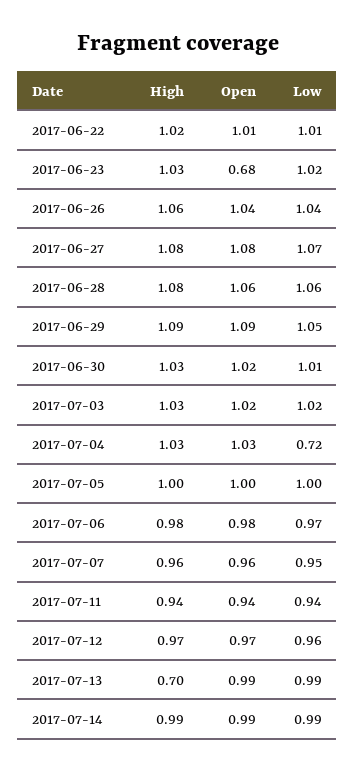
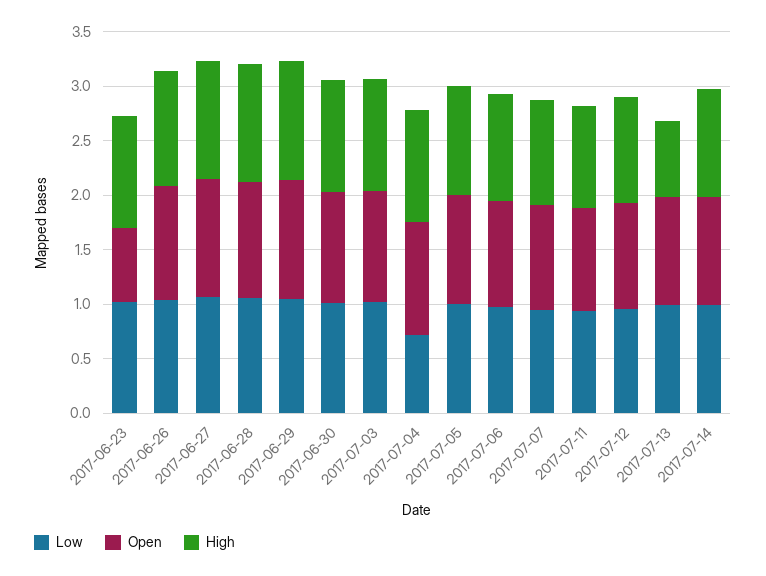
High, 2017-06-22: 1.02 -> none
Open, 2017-06-22: 1.01 -> none
Low, 2017-06-22: 1.01 -> none

